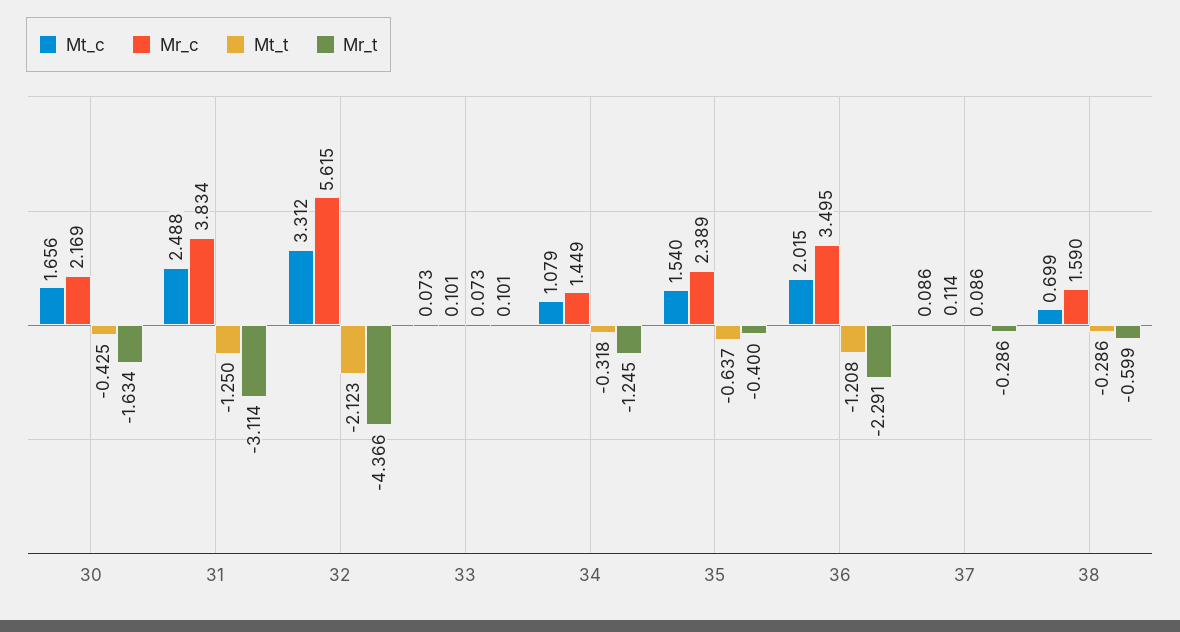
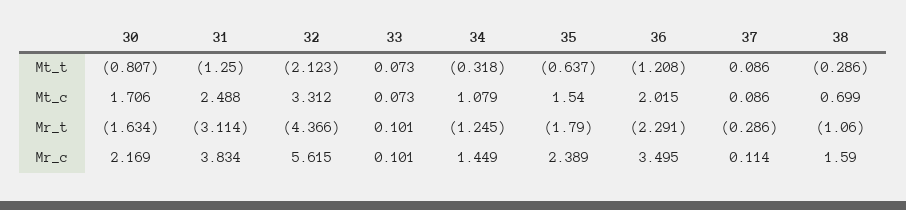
Mt_c, 30: 1.656 -> 1.706
Mt_t, 30: -0.425 -> -0.807
Mr_t, 35: -0.4 -> -1.79
Mr_t, 38: -0.599 -> -1.06

